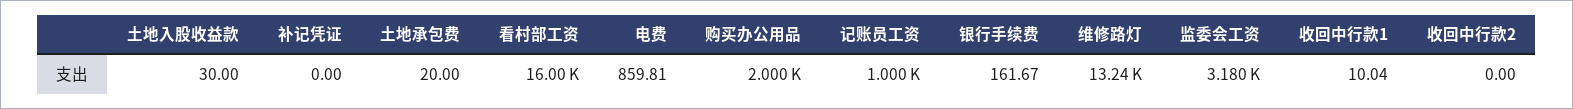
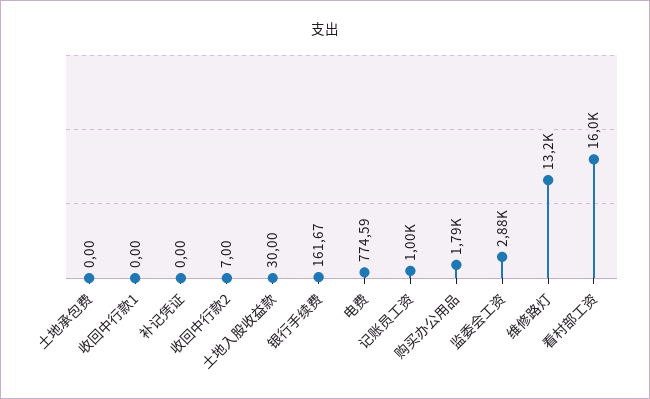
土地承包费: 20 -> 0
电费: 859.81 -> 774.59
购买办公用品: 2000 -> 1790
监委会工资: 3180 -> 2880
收回中行款1: 10.04 -> 0
收回中行款2: 0 -> 7

